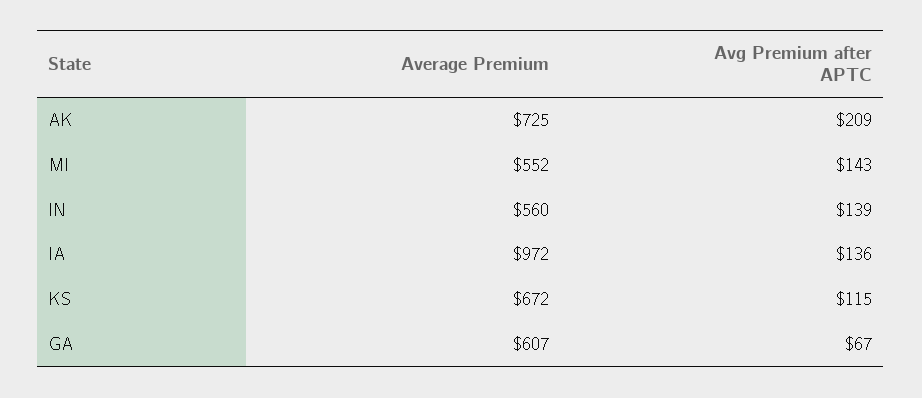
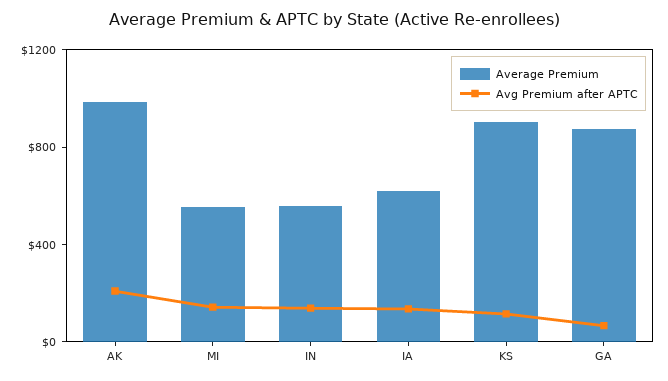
Average Premium, AK: 725 -> 1000
Average Premium, IA: 972 -> 600
Average Premium, KS: 672 -> 900
Average Premium, GA: 607 -> 900

